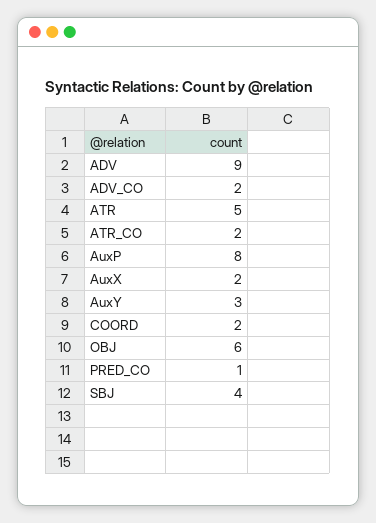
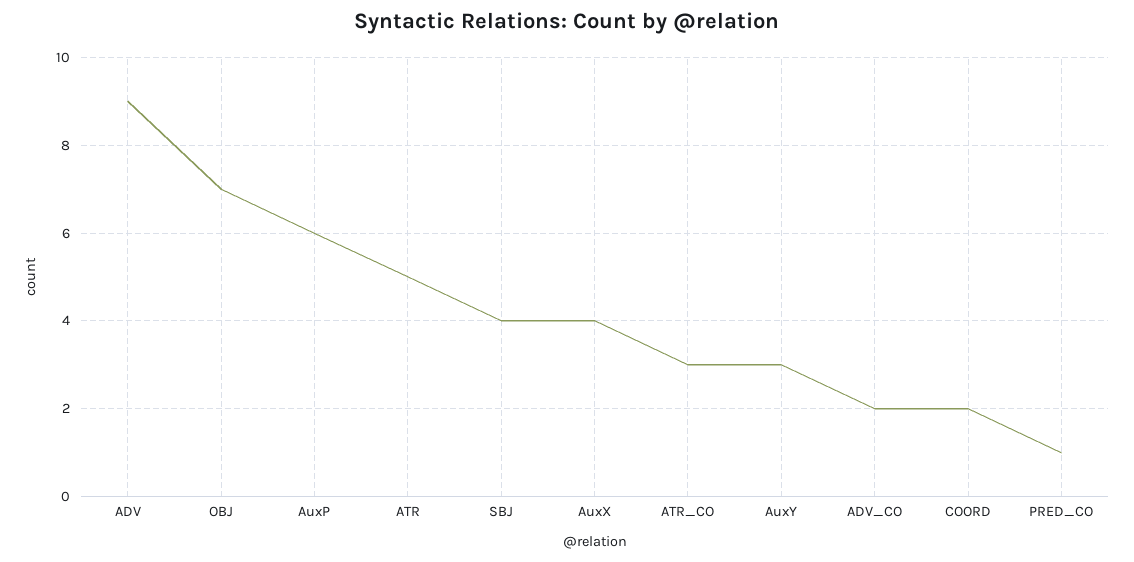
ATR_CO: 2 -> 3
AuxP: 8 -> 6
AuxX: 2 -> 4
OBJ: 6 -> 7

